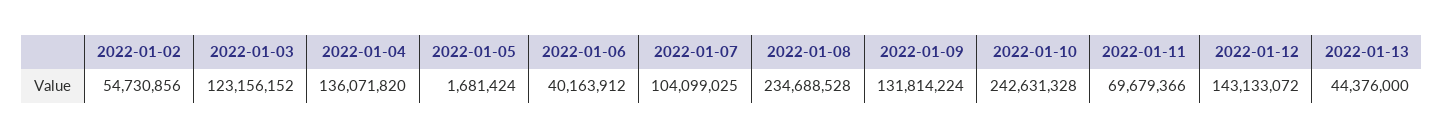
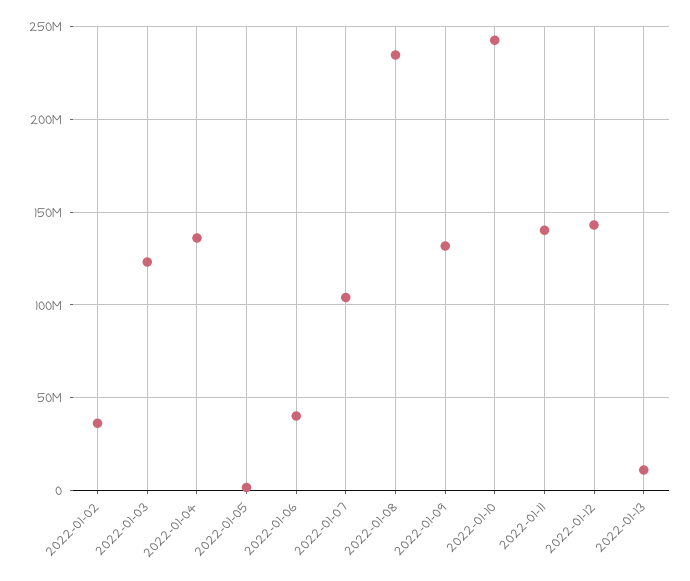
2022-01-02: 54730856 -> 35000000
2022-01-11: 69679366 -> 140000000
2022-01-13: 44376000 -> 10000000

